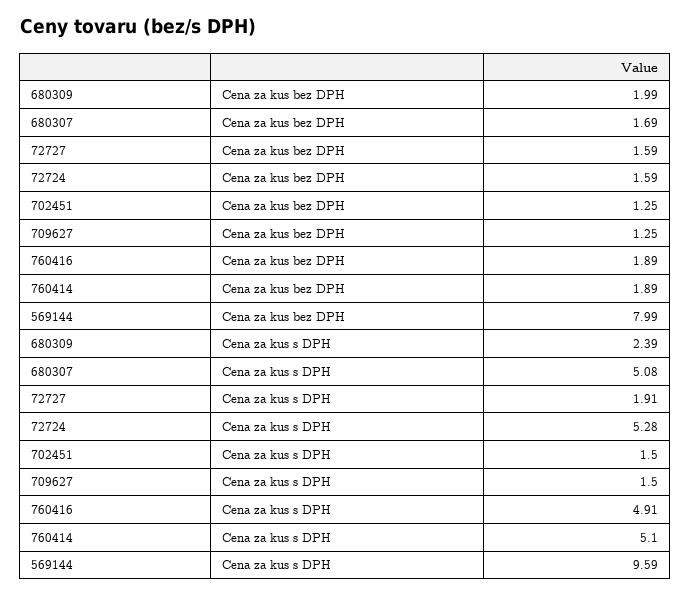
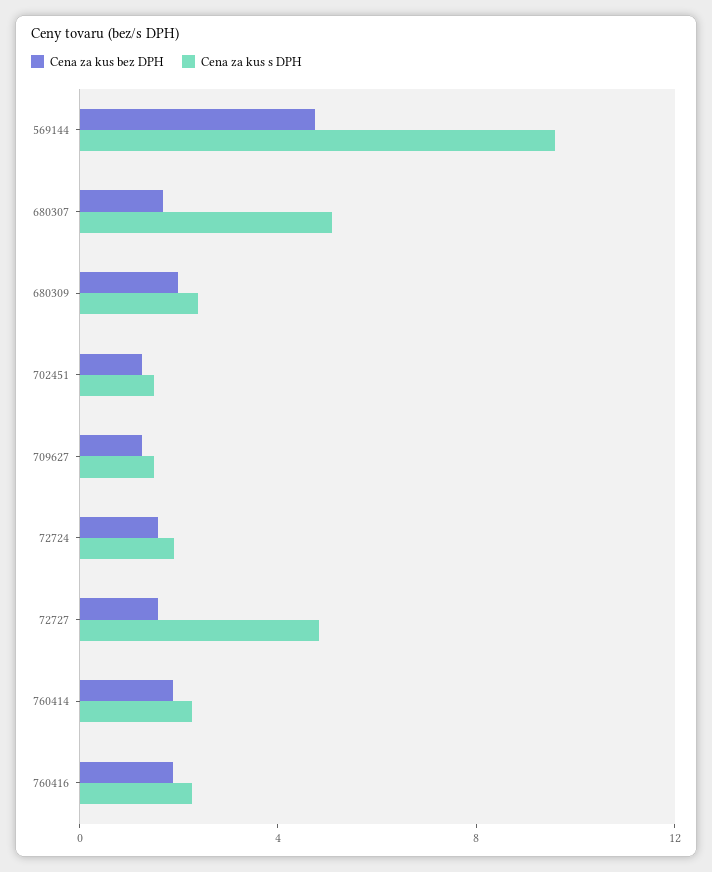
Cena za kus bez DPH, 569144: 7.99 -> 5
Cena za kus s DPH, 72727: 1.91 -> 5
Cena za kus s DPH, 72724: 5.28 -> 2
Cena za kus s DPH, 760416: 4.91 -> 2
Cena za kus s DPH, 760414: 5.1 -> 2

